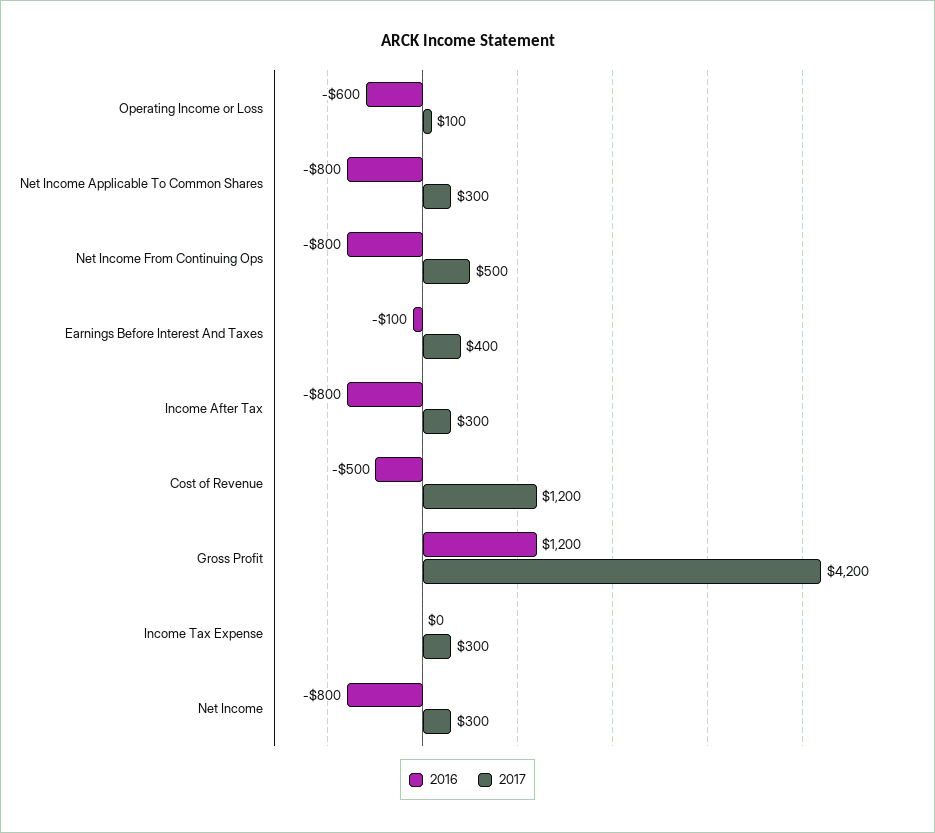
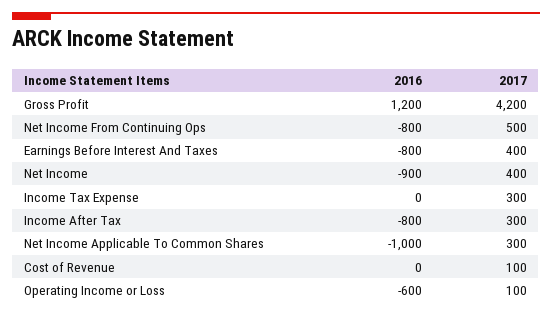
2016, Net Income Applicable To Common Shares: -800 -> -1000
2016, Earnings Before Interest And Taxes: -100 -> -800
2016, Cost of Revenue: -500 -> 0
2017, Cost of Revenue: 1200 -> 100
2016, Net Income: -800 -> -900
2017, Net Income: 300 -> 400

